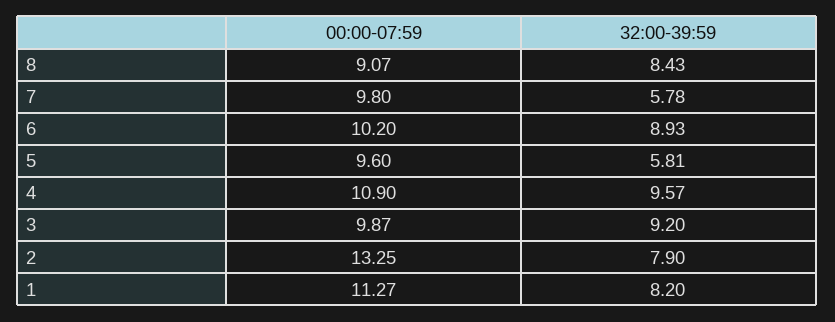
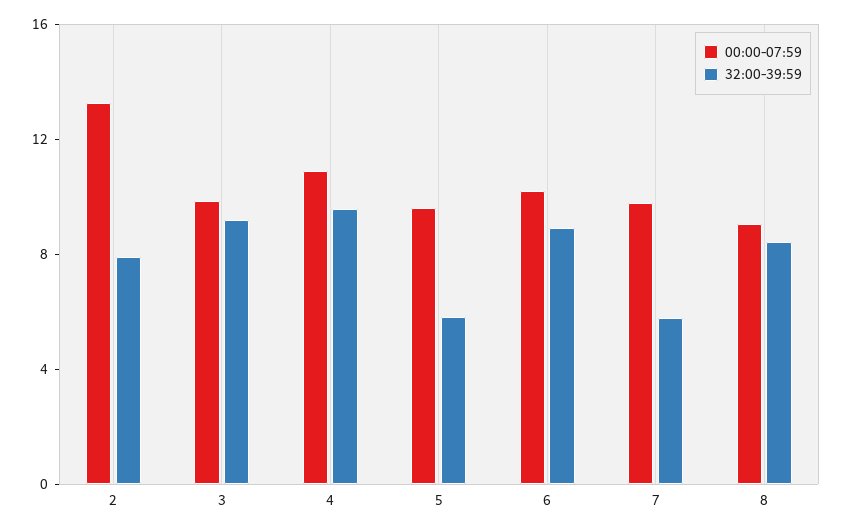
00:00-07:59, 1: 11.27 -> none
32:00-39:59, 1: 8.2 -> none

